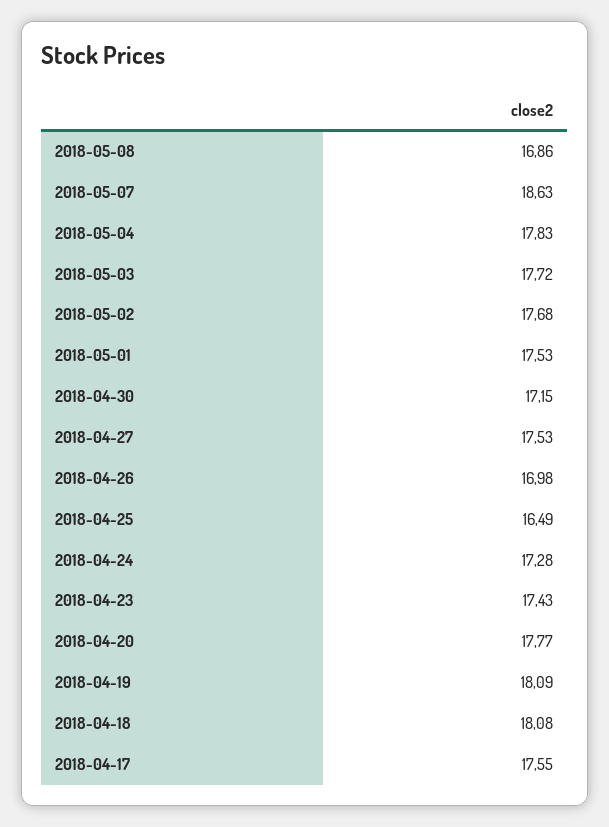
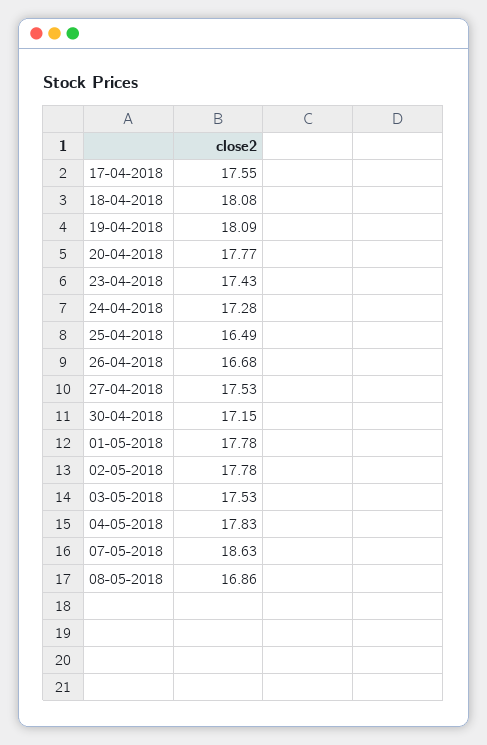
2018-05-03: 17.72 -> 17.53
2018-05-02: 17.68 -> 17.78
2018-05-01: 17.53 -> 17.78
2018-04-26: 16.98 -> 16.68

